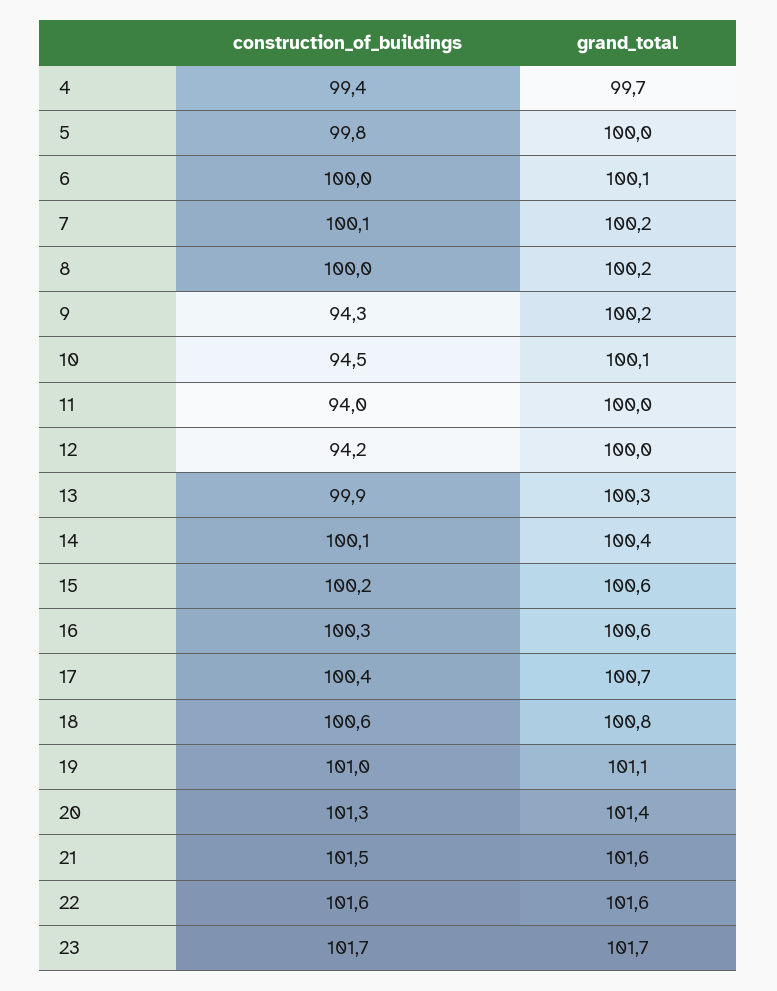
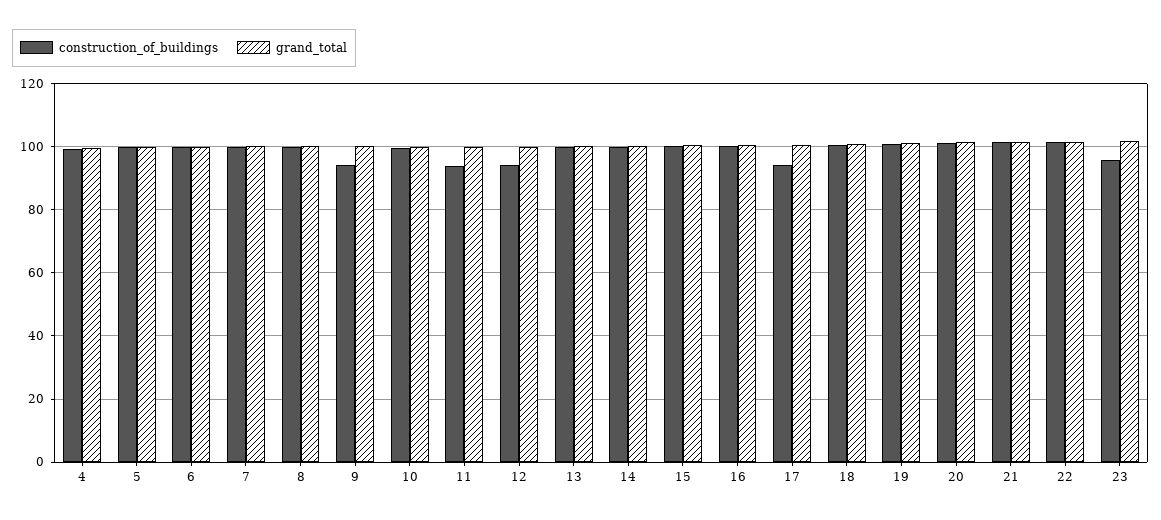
construction_of_buildings, 10: 94.5 -> 100
construction_of_buildings, 17: 100.4 -> 94
construction_of_buildings, 23: 101.7 -> 96

